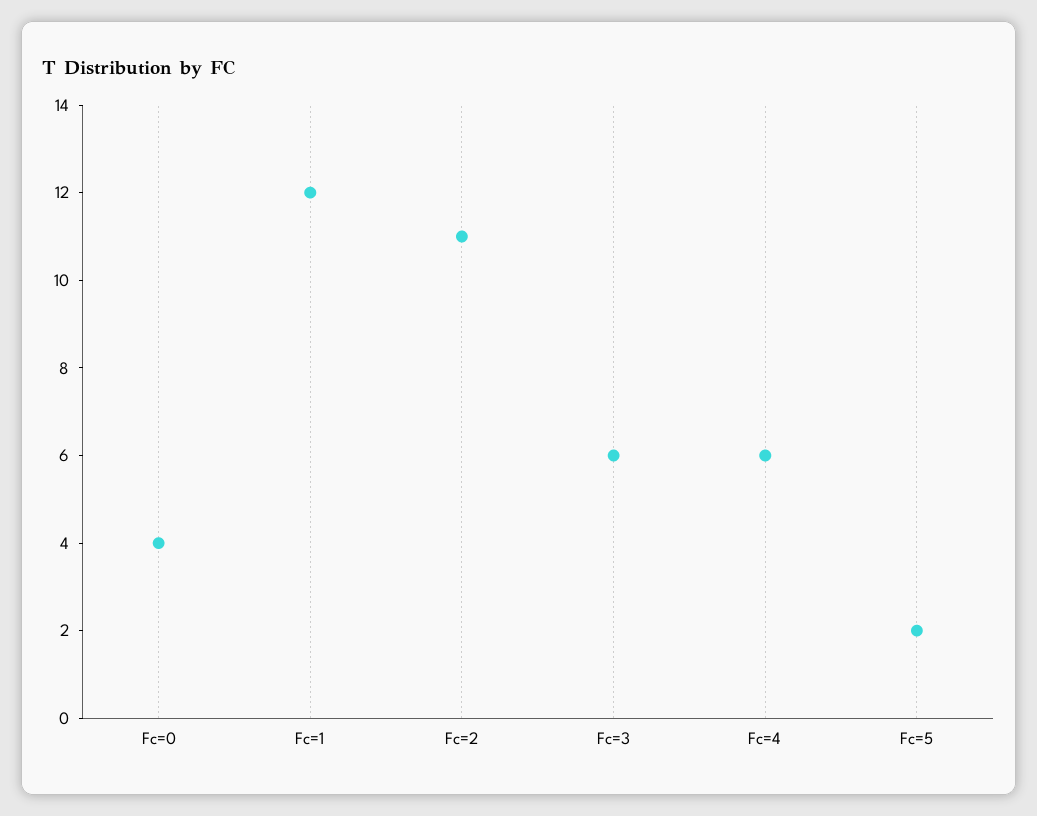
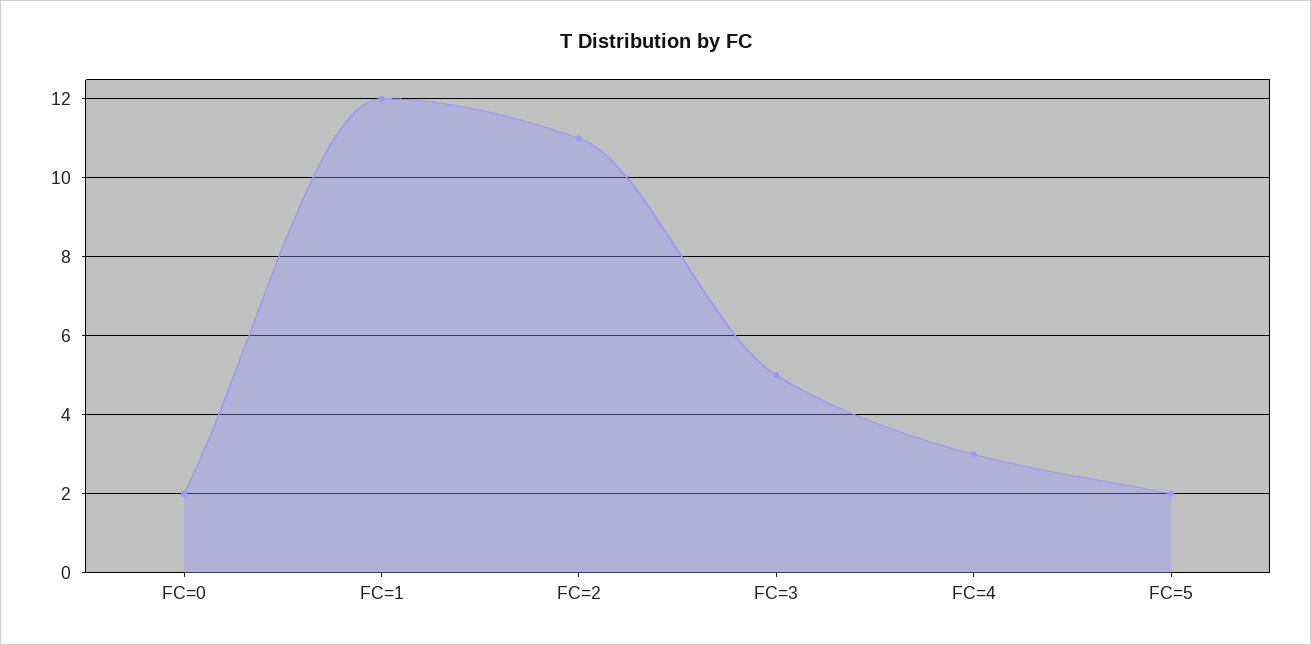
Fc=0: 4 -> 2
Fc=3: 6 -> 5
Fc=4: 6 -> 3

